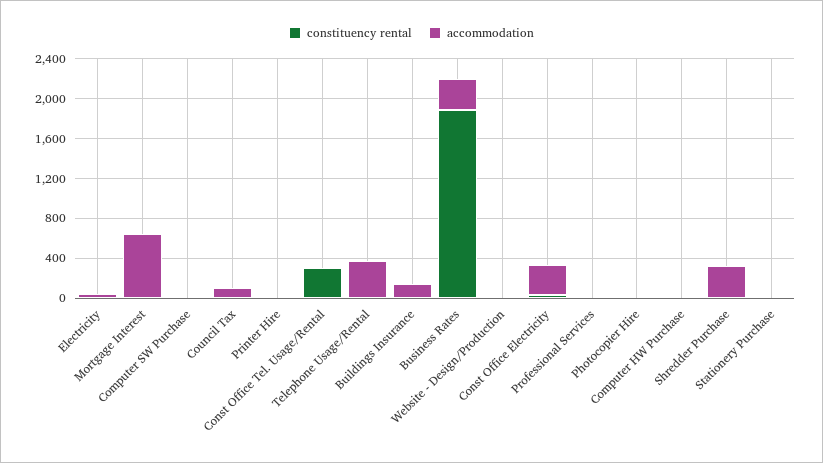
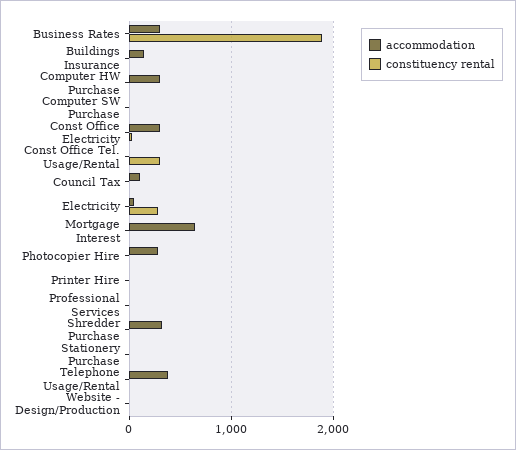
constituency rental, Electricity: 0 -> 300
accommodation, Photocopier Hire: 0 -> 300
accommodation, Computer HW Purchase: 0 -> 300

